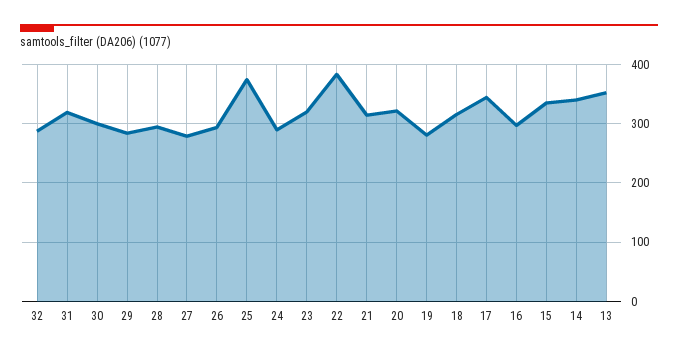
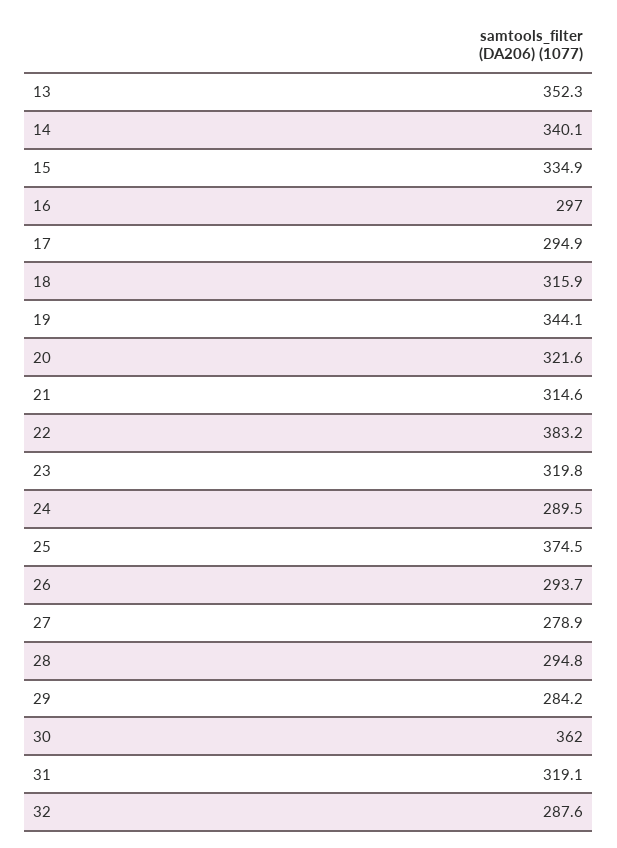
30: 300 -> 362
19: 280 -> 344.1
17: 340 -> 294.9

